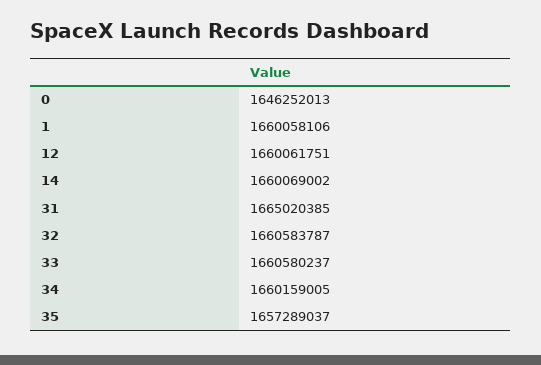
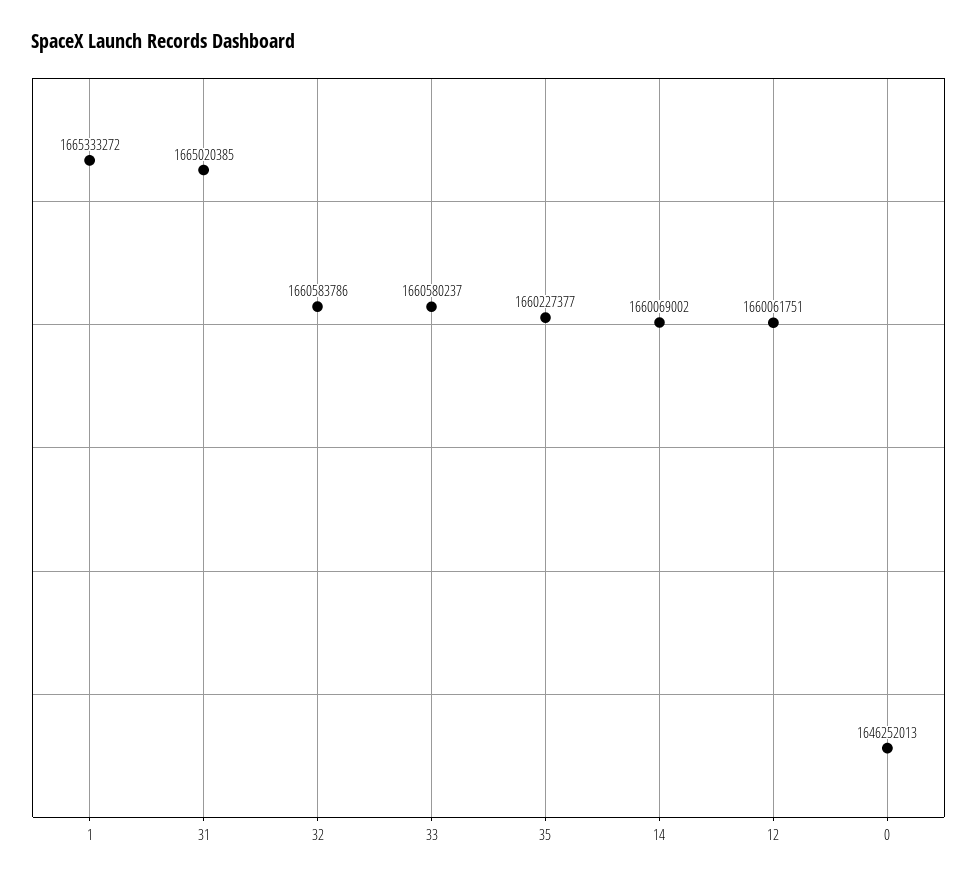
1: 1660058106 -> 1665333272
32: 1660583787 -> 1660583786
34: 1660159005 -> none
35: 1657289037 -> 1660227377

